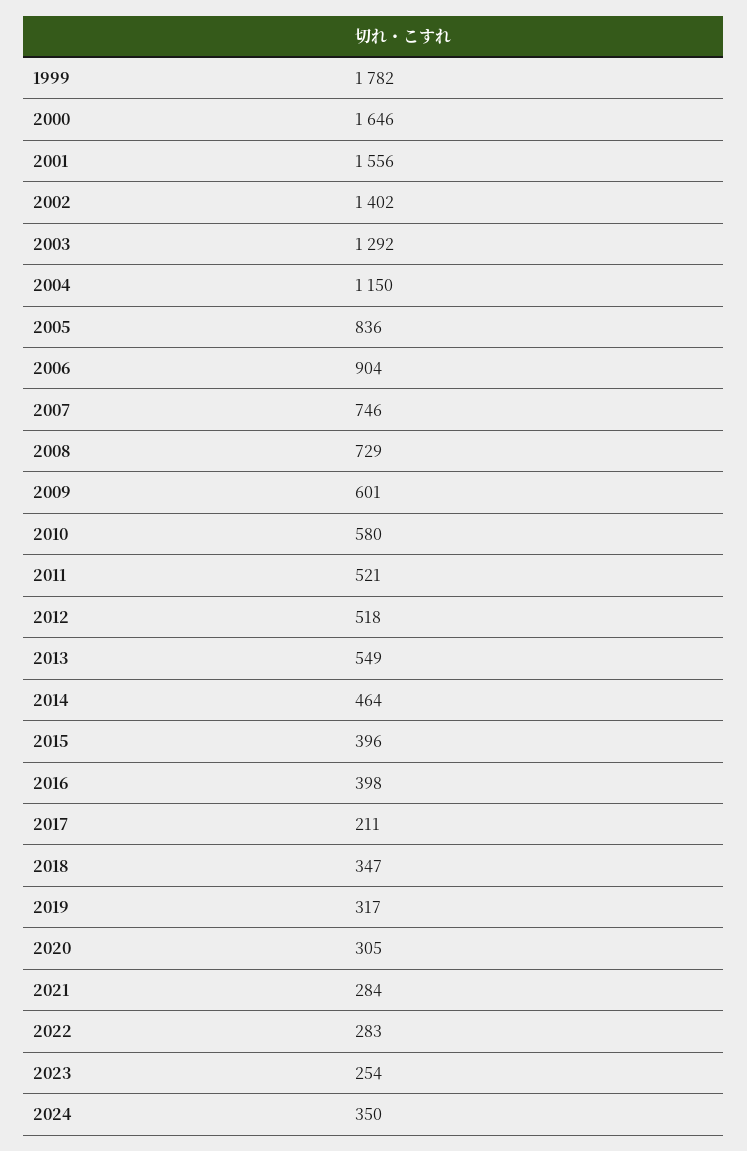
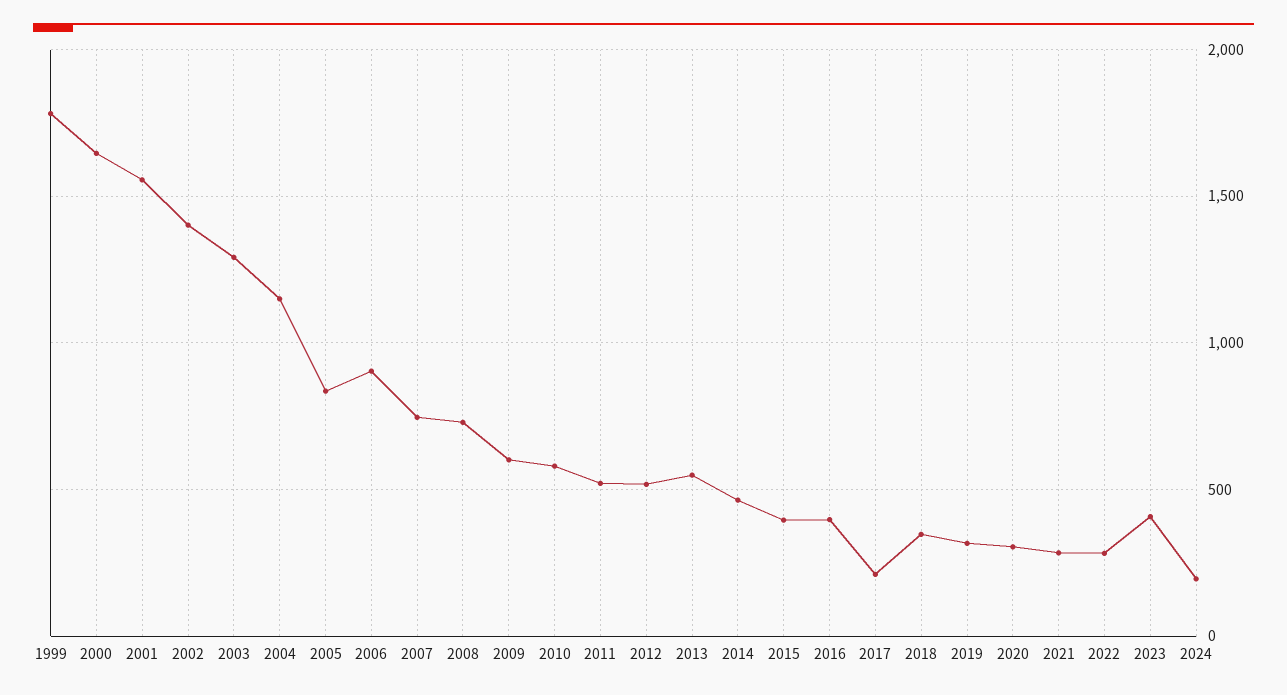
2023: 254 -> 400
2024: 350 -> 200

